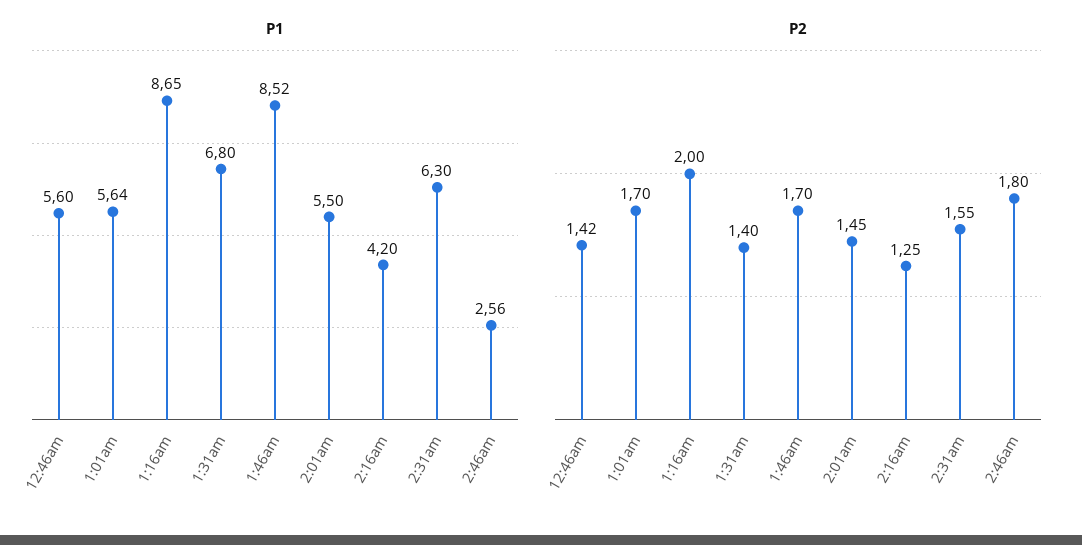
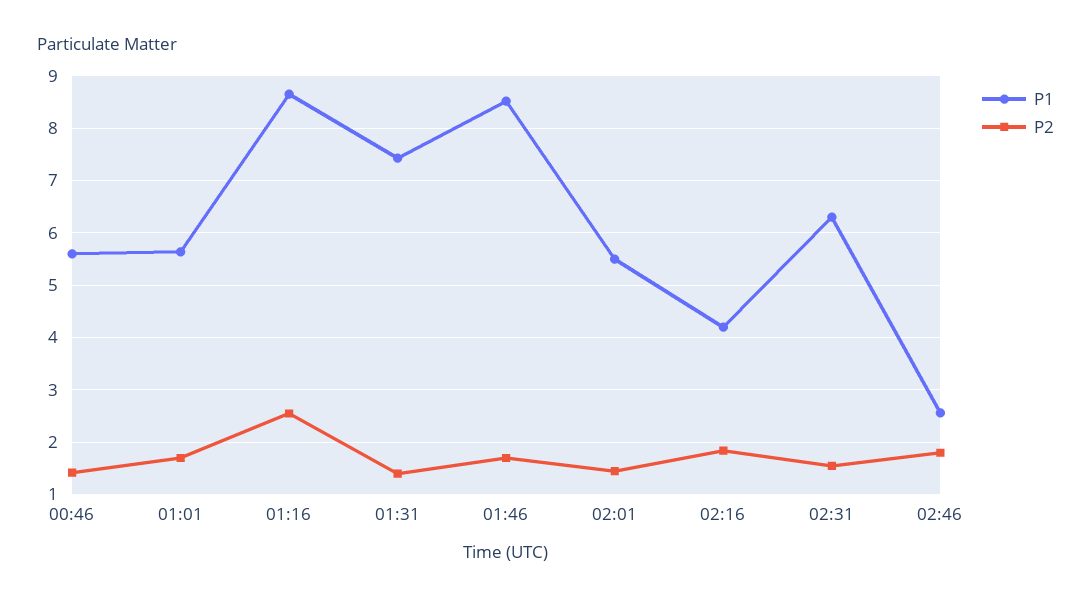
P1, 1:31am: 6.8 -> 7.4
P2, 1:16am: 2 -> 2.6
P2, 2:16am: 1.25 -> 1.8

